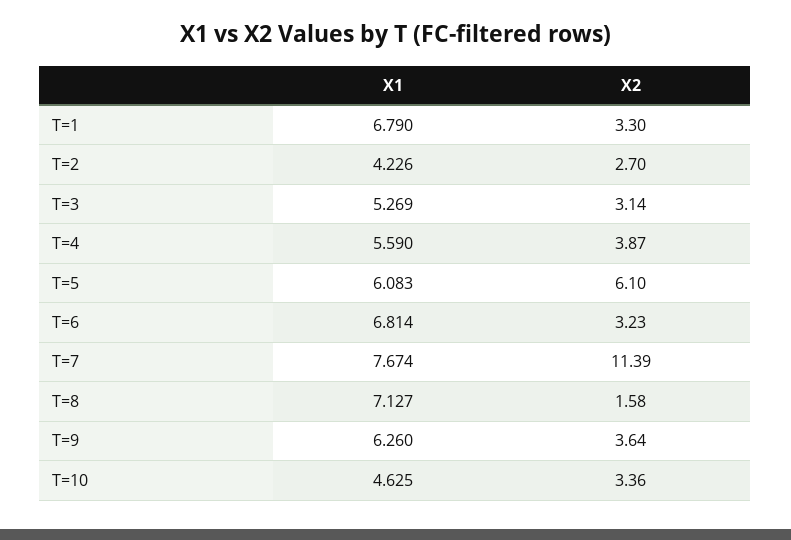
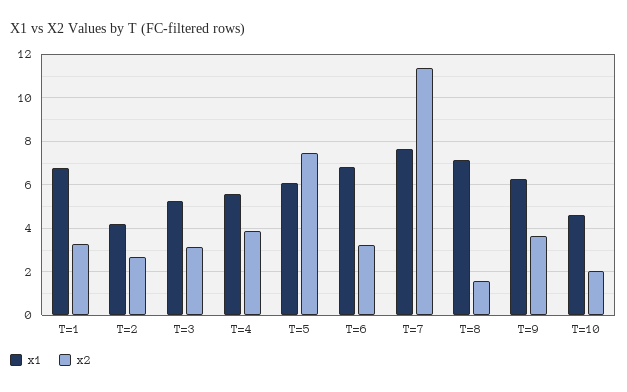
X2, T=5: 6.1 -> 7.5
X2, T=10: 3.36 -> 2

